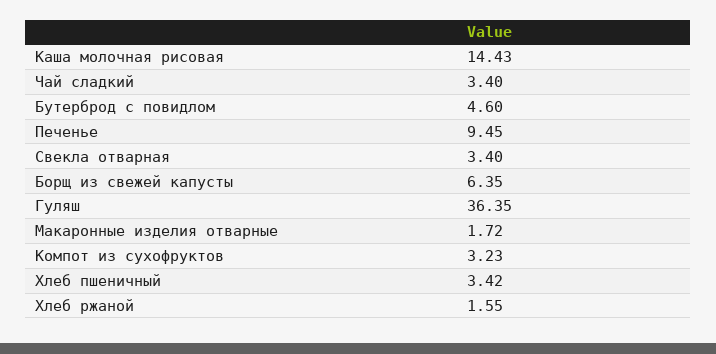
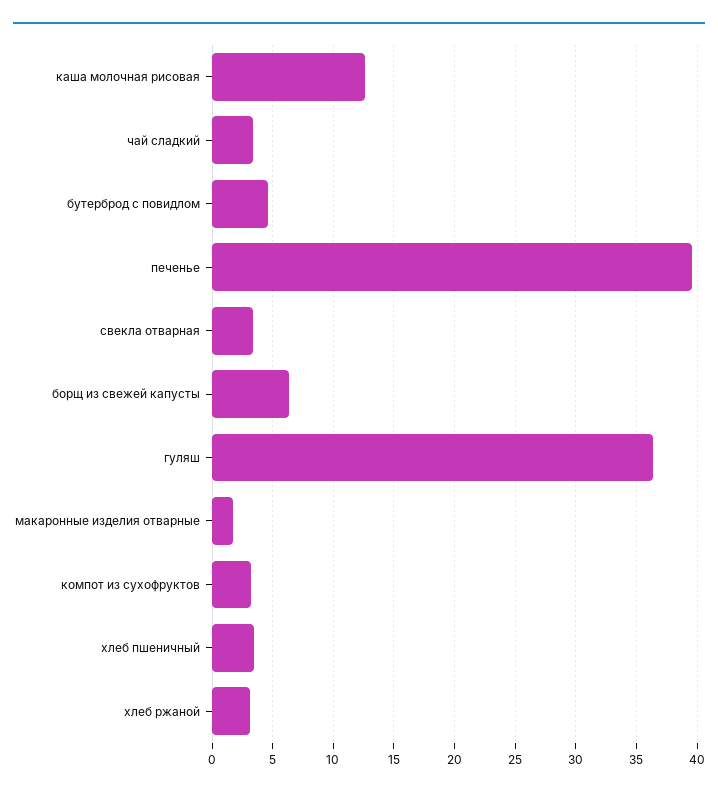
Каша молочная рисовая: 14.43 -> 12.5
Печенье: 9.45 -> 39.5
Хлеб ржаной: 1.55 -> 3

